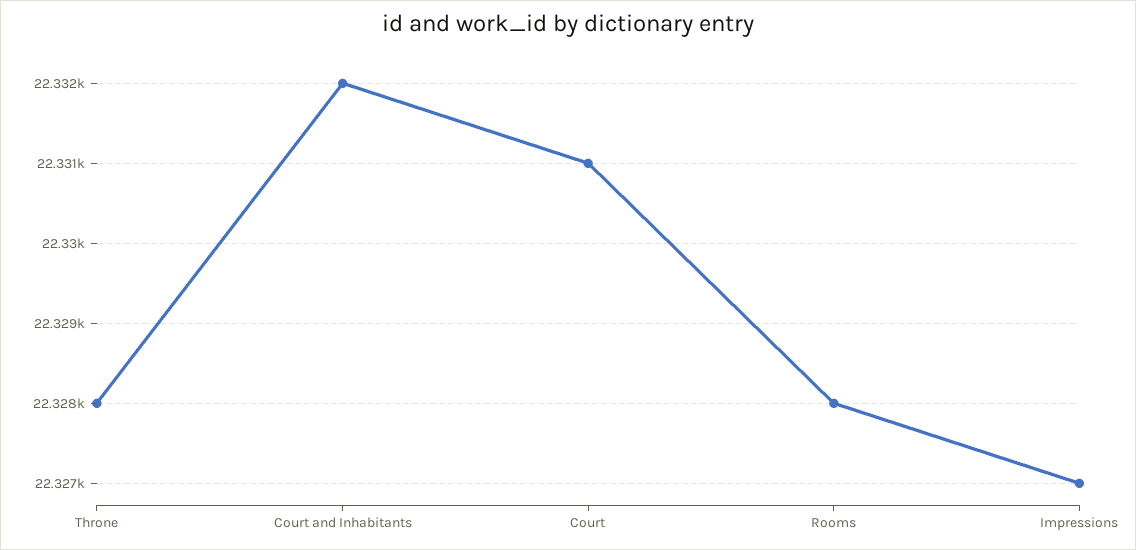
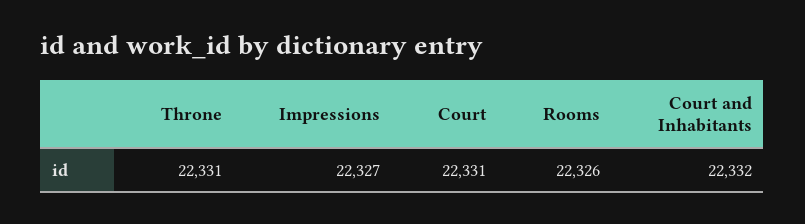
Throne: 22328 -> 22331
Rooms: 22328 -> 22326

